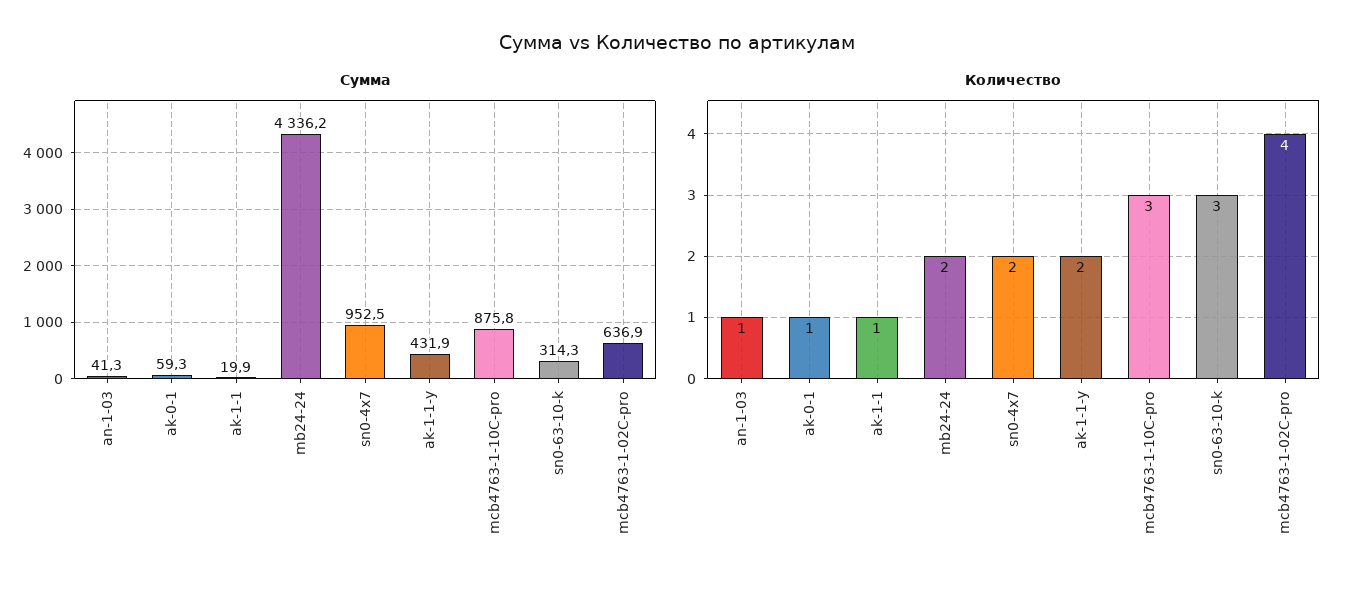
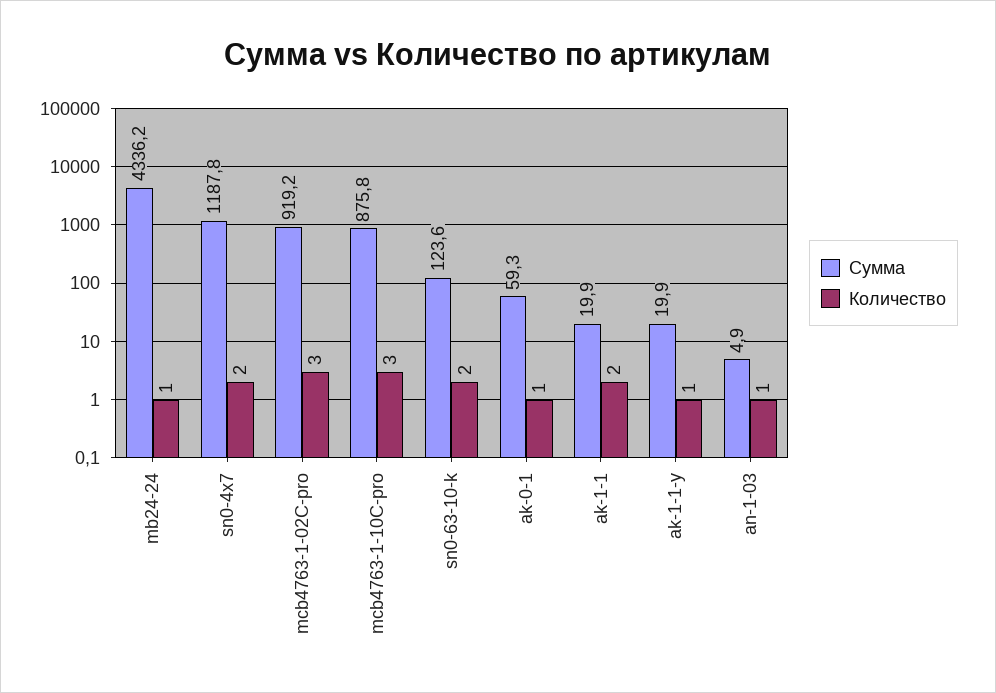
Сумма, an-1-03: 41.3 -> 4.9
Сумма, sn0-4x7: 952.5 -> 1187.8
Сумма, ak-1-1-y: 431.9 -> 19.9
Сумма, sn0-63-10-k: 314.3 -> 123.6
Сумма, mcb4763-1-02C-pro: 636.9 -> 919.2
Количество, ak-1-1: 1 -> 2
Количество, mb24-24: 2 -> 1
Количество, ak-1-1-y: 2 -> 1
Количество, sn0-63-10-k: 3 -> 2
Количество, mcb4763-1-02C-pro: 4 -> 3

